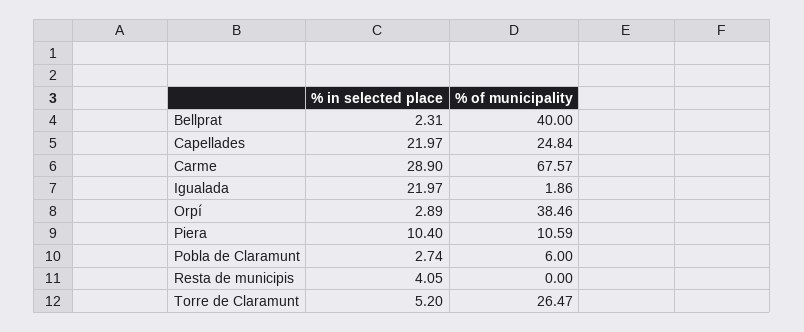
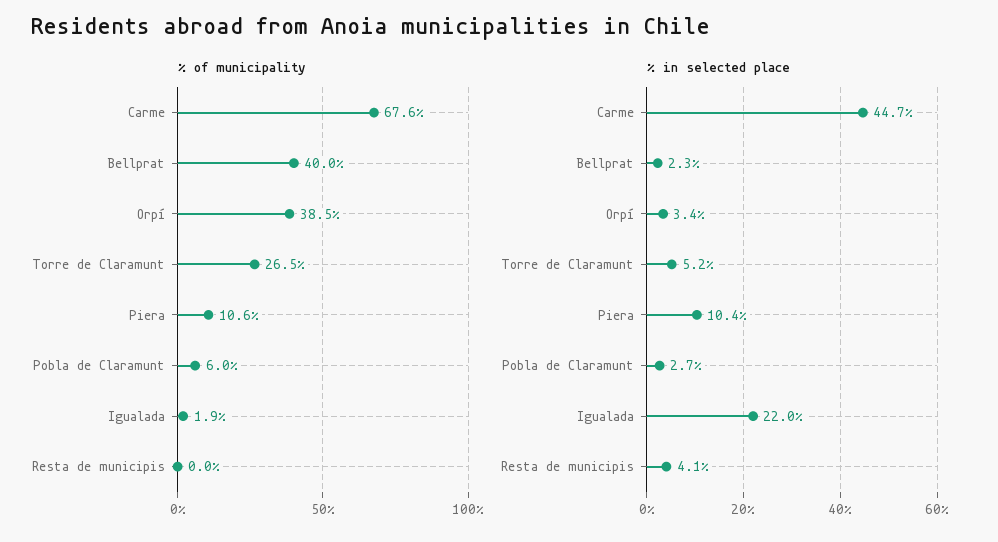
% in selected place, Capellades: 21.97 -> none
% of municipality, Capellades: 24.84 -> none
% in selected place, Carme: 28.9 -> 44.7
% in selected place, Orpí: 2.89 -> 3.4

